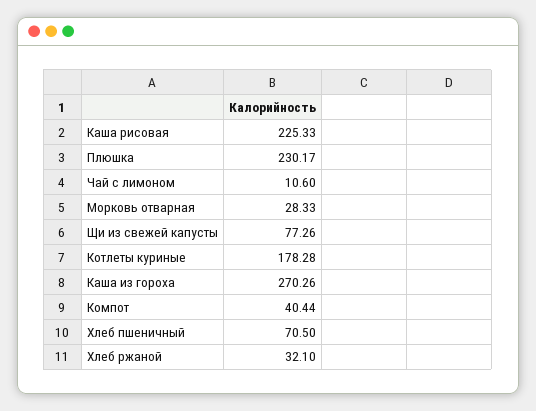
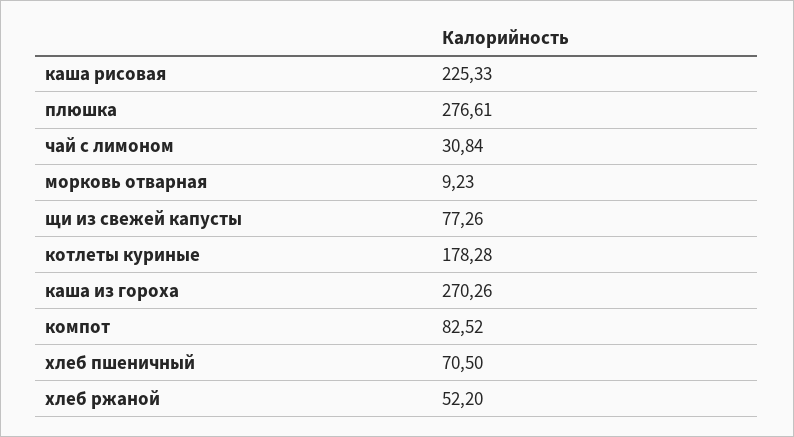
Плюшка: 230.17 -> 276.61
Чай с лимоном: 10.6 -> 30.84
Морковь отварная: 28.33 -> 9.23
Компот: 40.44 -> 82.52
Хлеб ржаной: 32.1 -> 52.2

